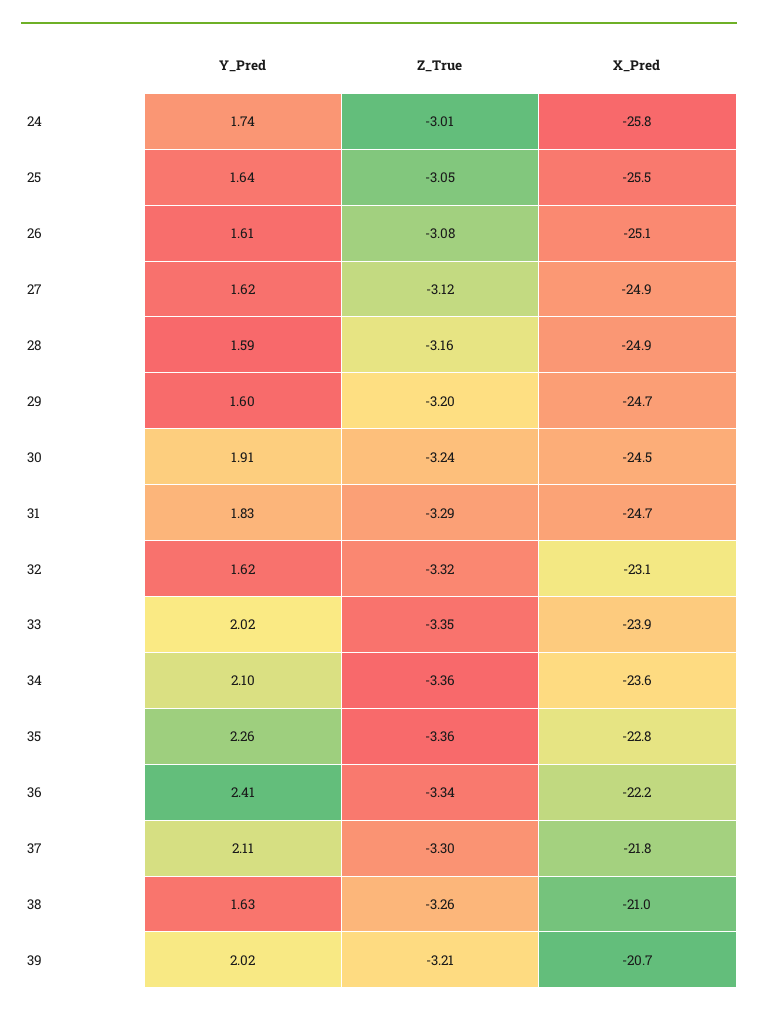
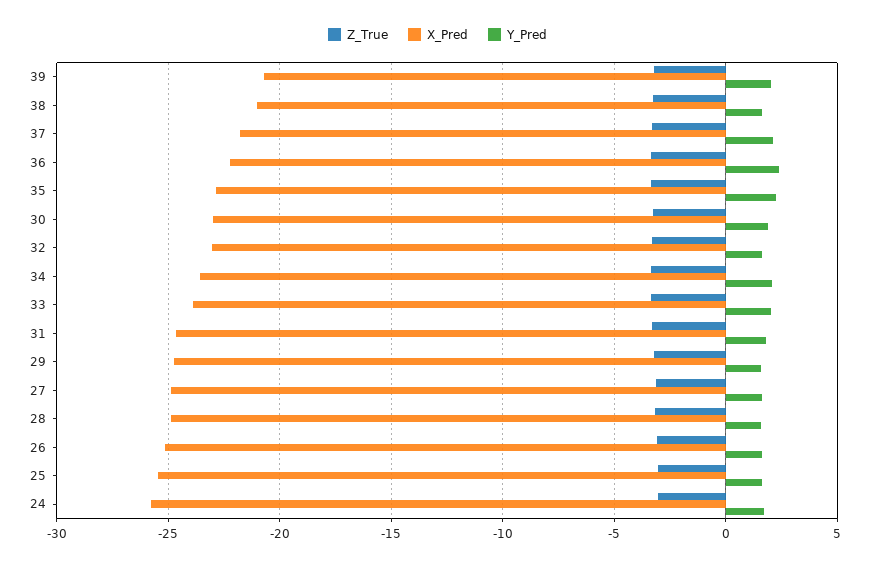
X_Pred, 30: -24.5 -> -23

